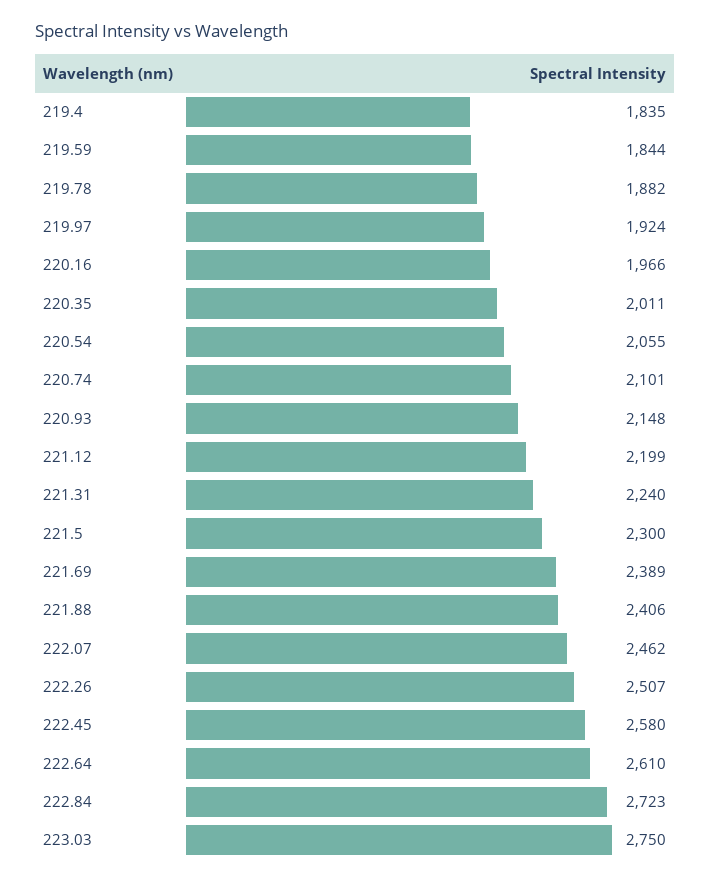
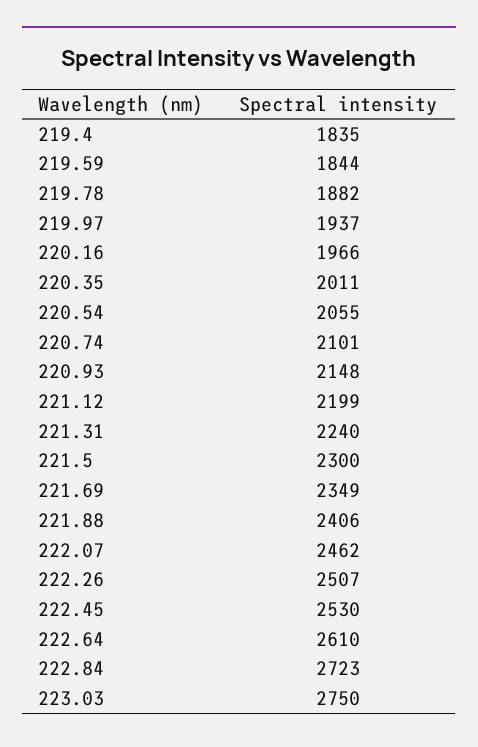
219.97: 1924 -> 1937
221.69: 2389 -> 2349
222.45: 2580 -> 2530

